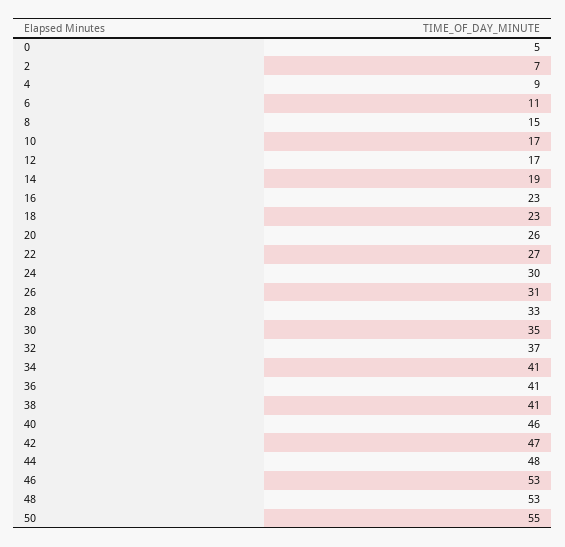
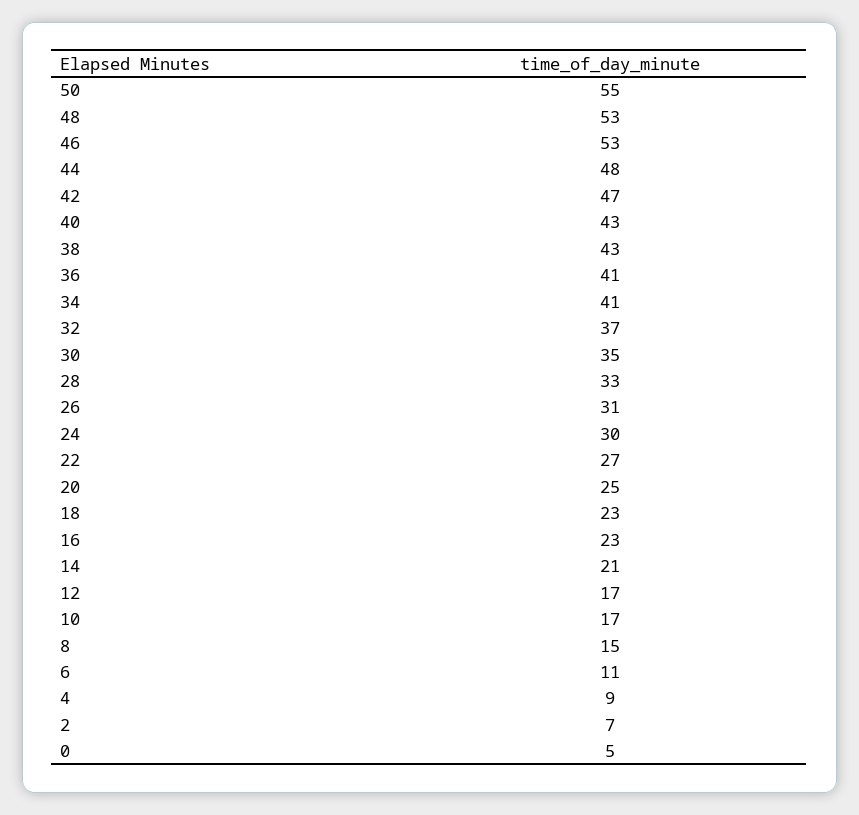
14: 19 -> 21
20: 26 -> 25
38: 41 -> 43
40: 46 -> 43

